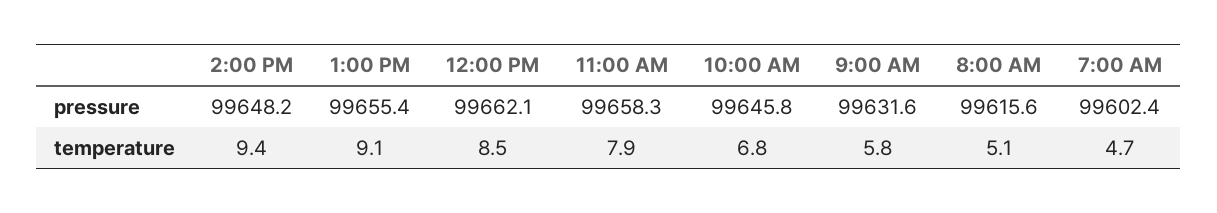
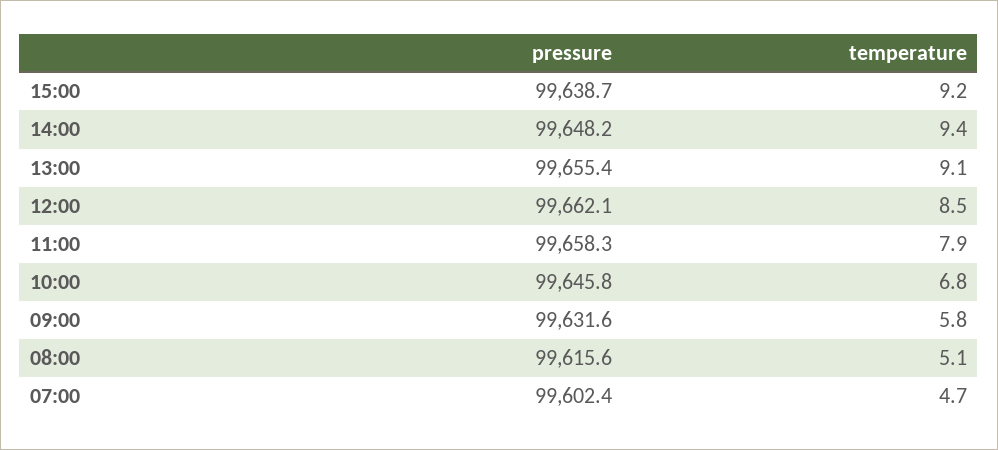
15:00, pressure: none -> 99638.7
15:00, temperature: none -> 9.2

